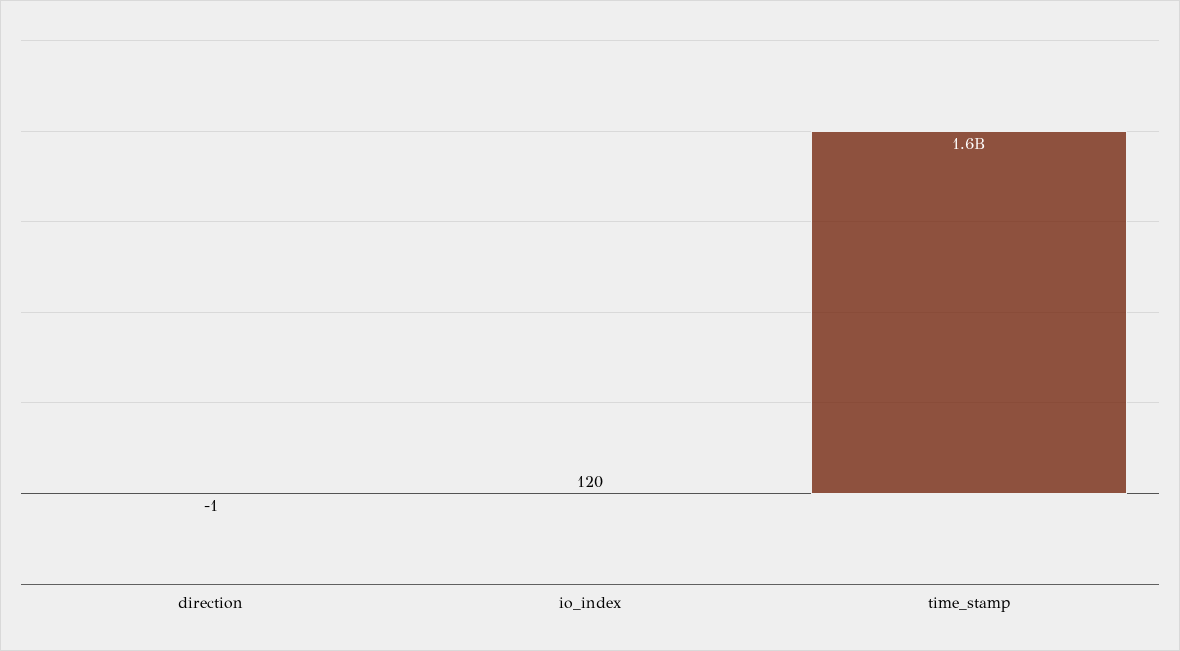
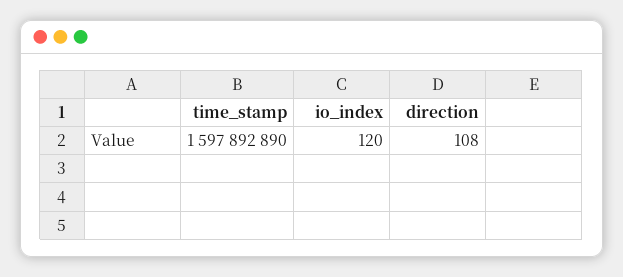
direction: -1 -> 108

